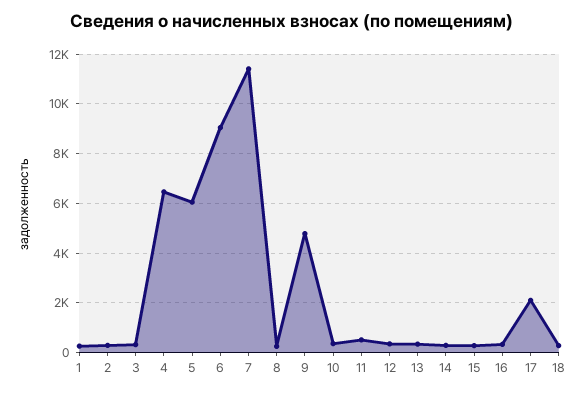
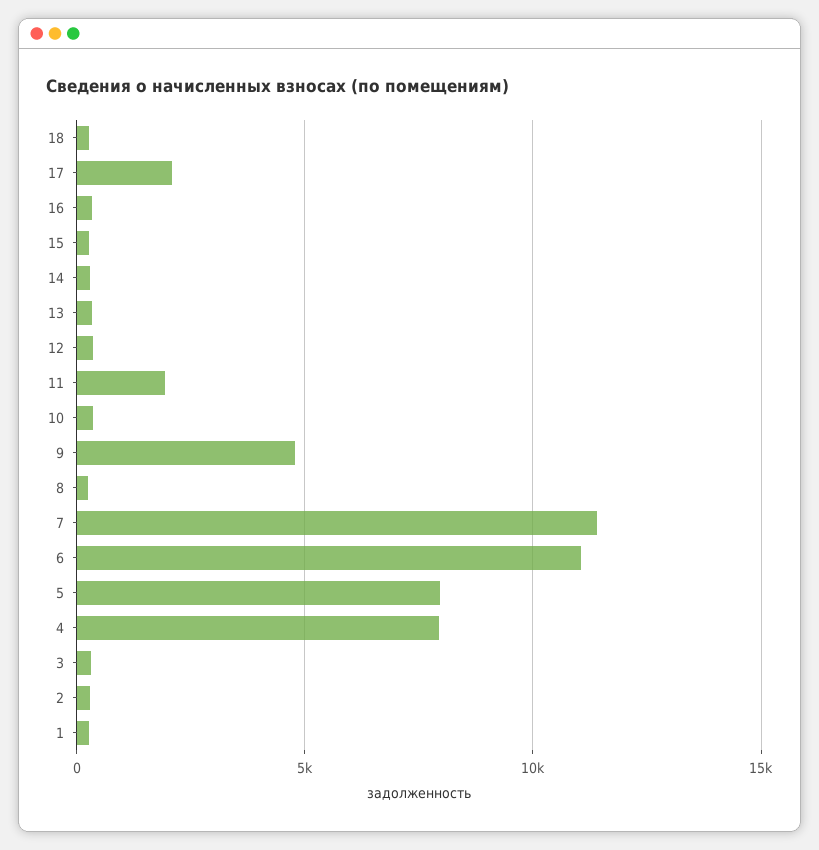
4: 6500 -> 8000
5: 6000 -> 8000
6: 9000 -> 11000
11: 500 -> 2000

